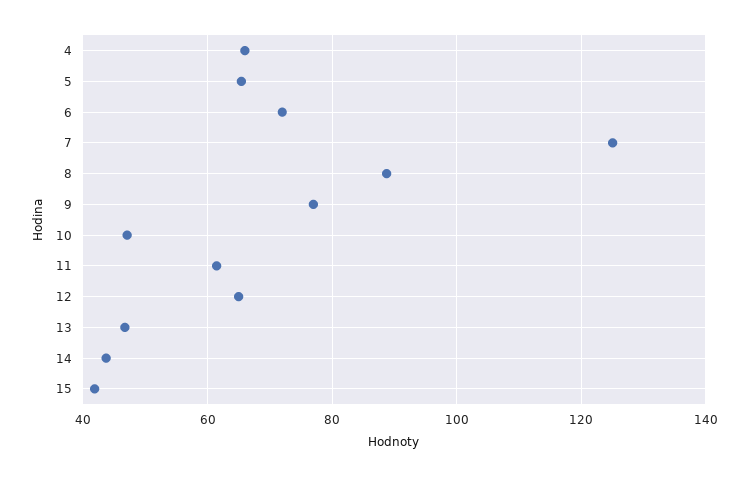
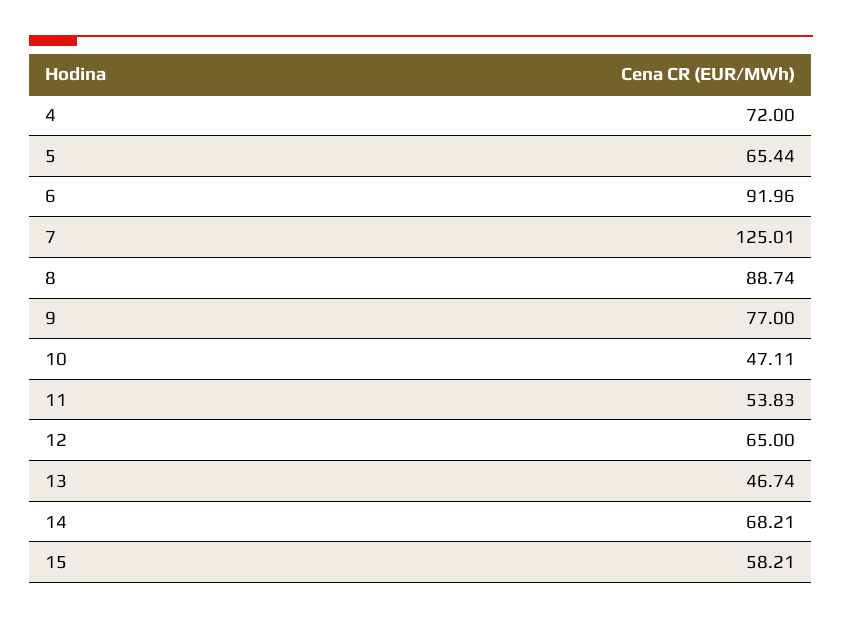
4: 66 -> 72
6: 72 -> 91.96
11: 62 -> 53.83
14: 44 -> 68.21
15: 42 -> 58.21

